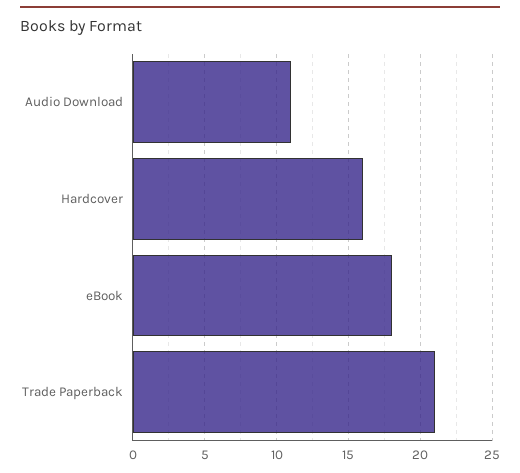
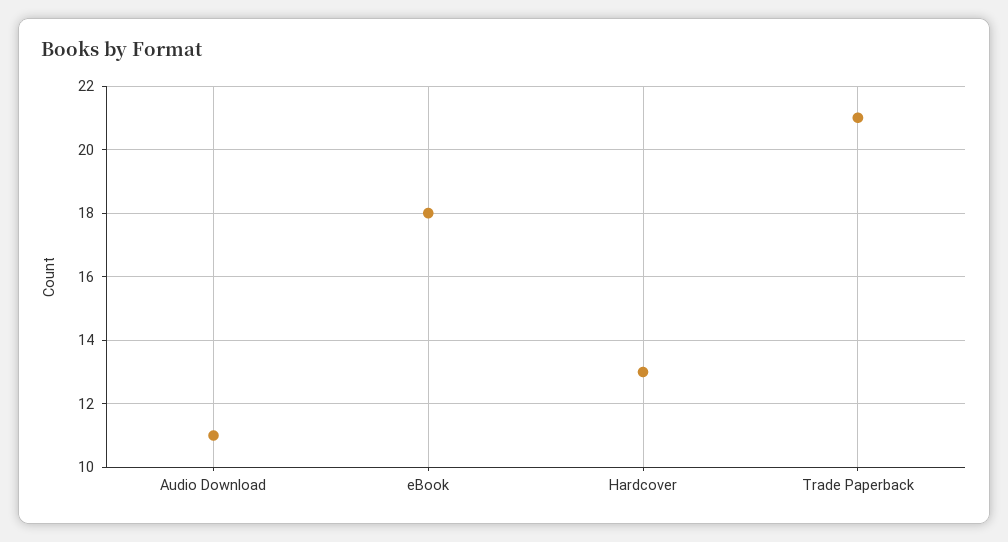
Hardcover: 16 -> 13

